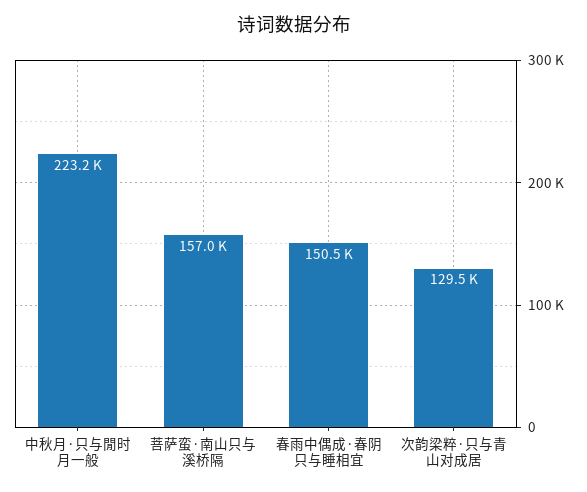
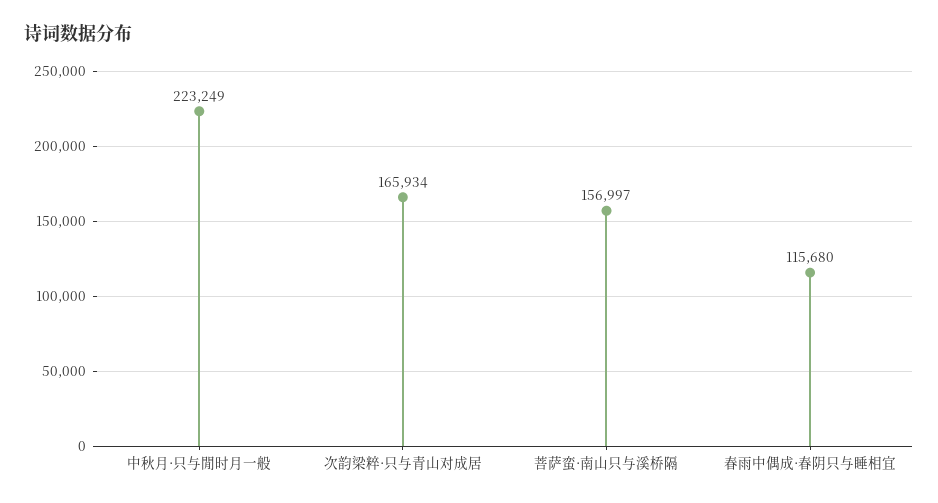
春雨中偶成·春阴只与睡相宜: 150500 -> 115680
次韵梁粹·只与青山对成居: 129500 -> 165934

